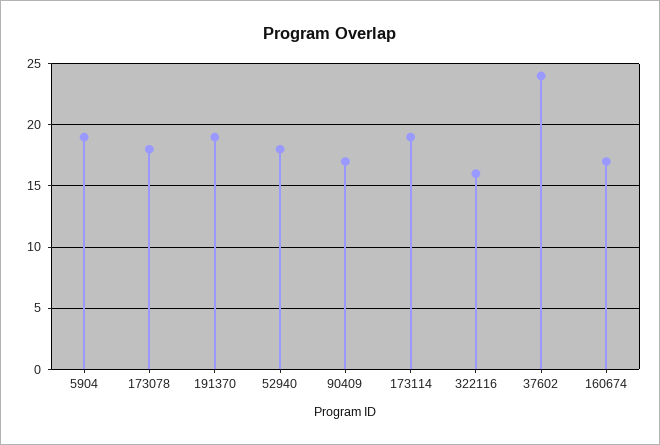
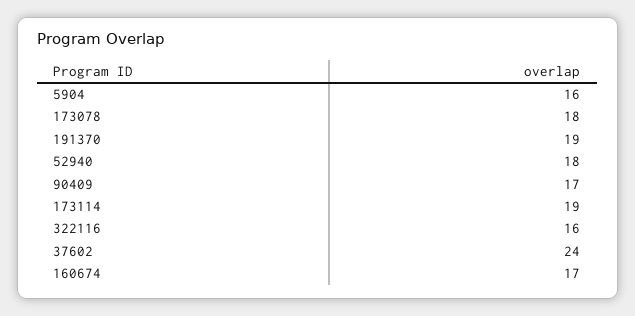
5904: 19 -> 16

